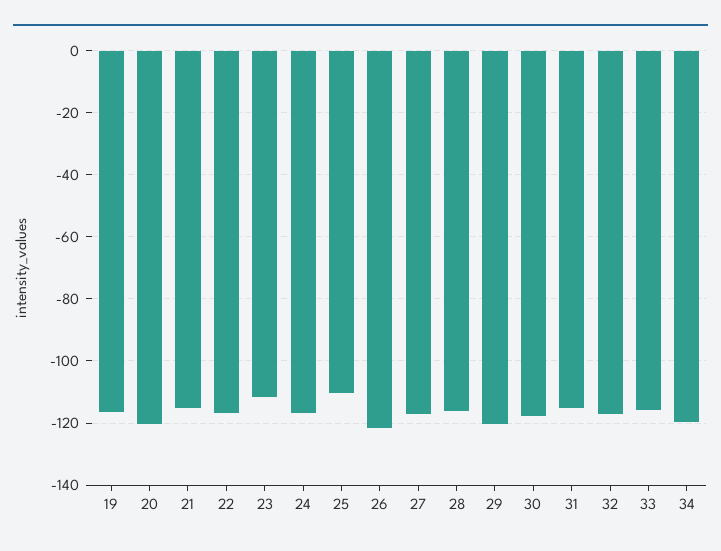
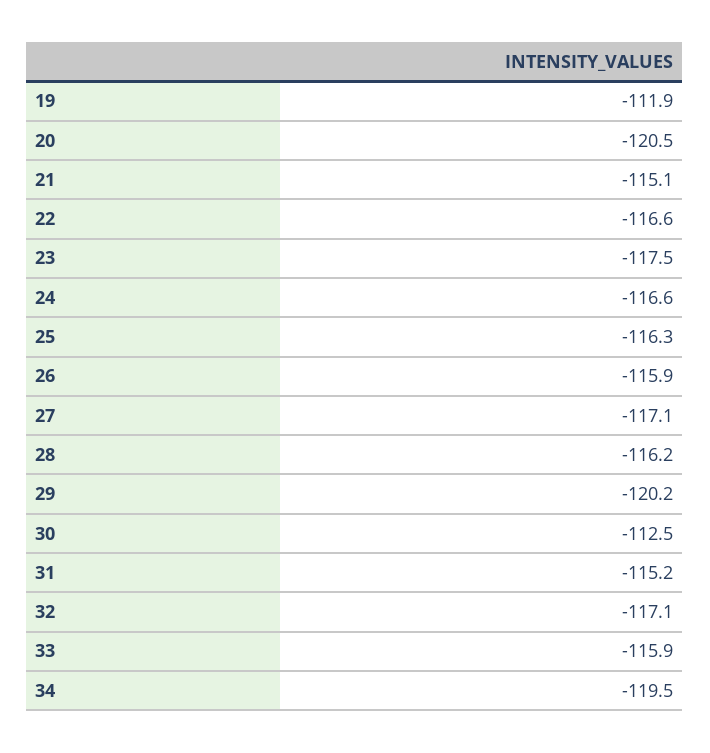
19: -116 -> -111.9
23: -112 -> -117.5
25: -110 -> -116.3
26: -122 -> -115.9
30: -118 -> -112.5

